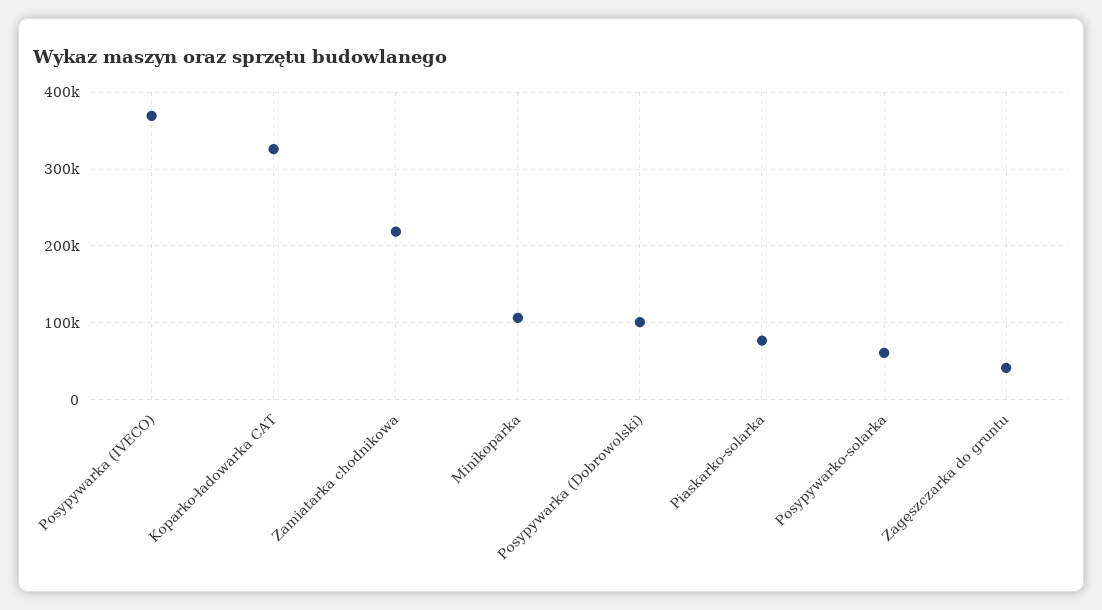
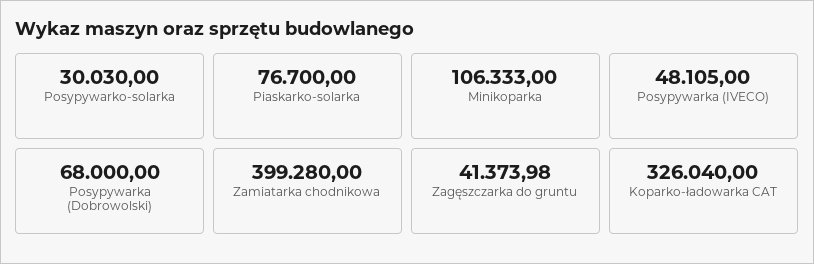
Posypywarka (IVECO): 370000 -> 48105
Zamiatarka chodnikowa: 220000 -> 399280
Posypywarka (Dobrowolski): 100000 -> 68000
Posypywarko-solarka: 60000 -> 30030

